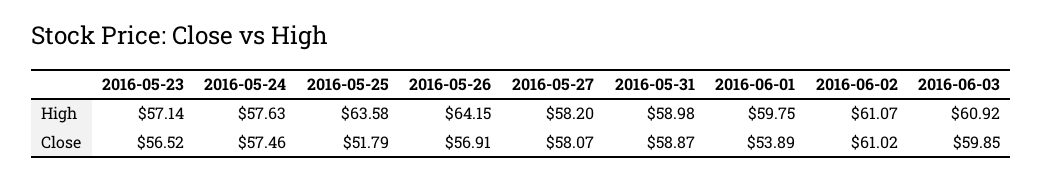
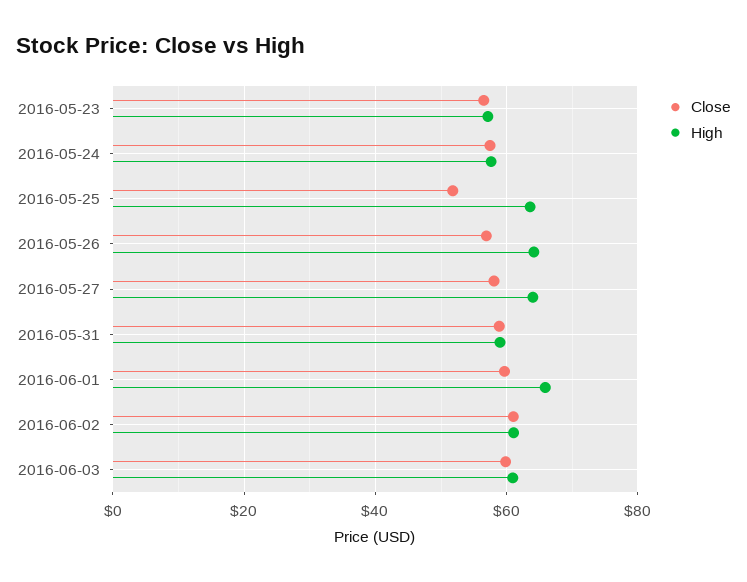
High, 2016-05-27: 58.2 -> 64
High, 2016-06-01: 59.75 -> 66
Close, 2016-06-01: 53.89 -> 60

